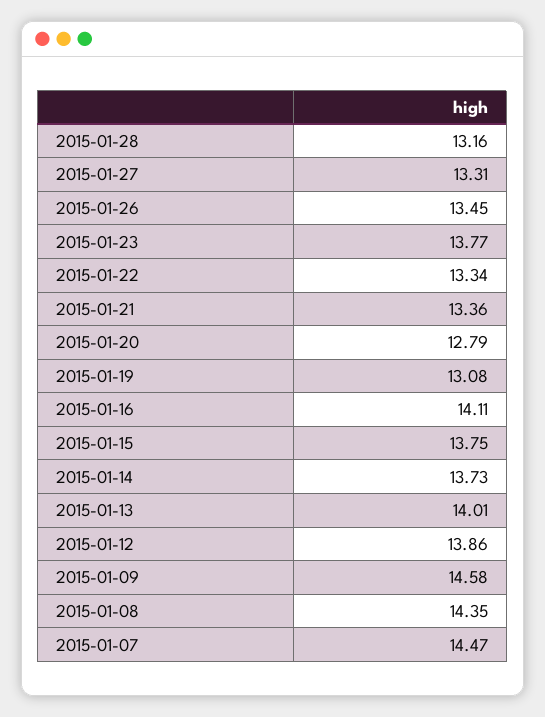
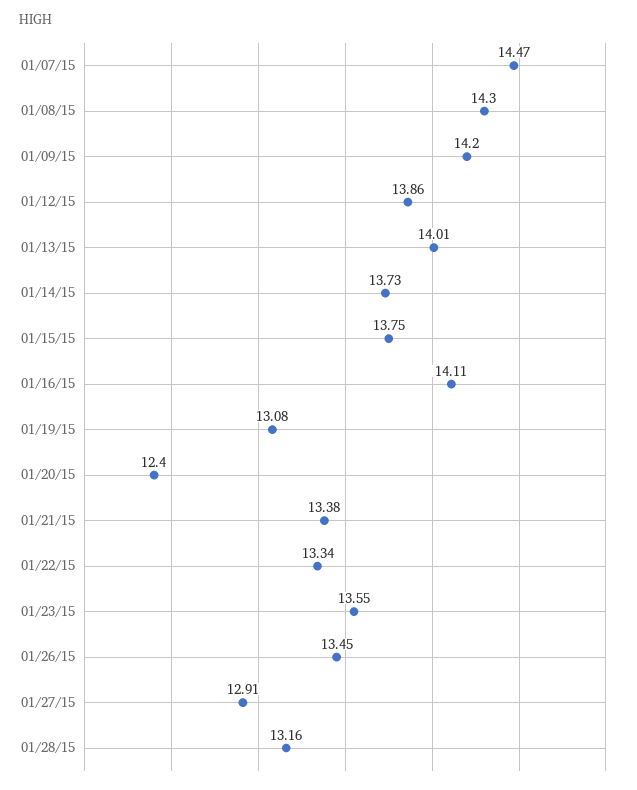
2015-01-27: 13.31 -> 12.91
2015-01-23: 13.77 -> 13.55
2015-01-21: 13.36 -> 13.38
2015-01-20: 12.79 -> 12.4
2015-01-09: 14.58 -> 14.2
2015-01-08: 14.35 -> 14.3

